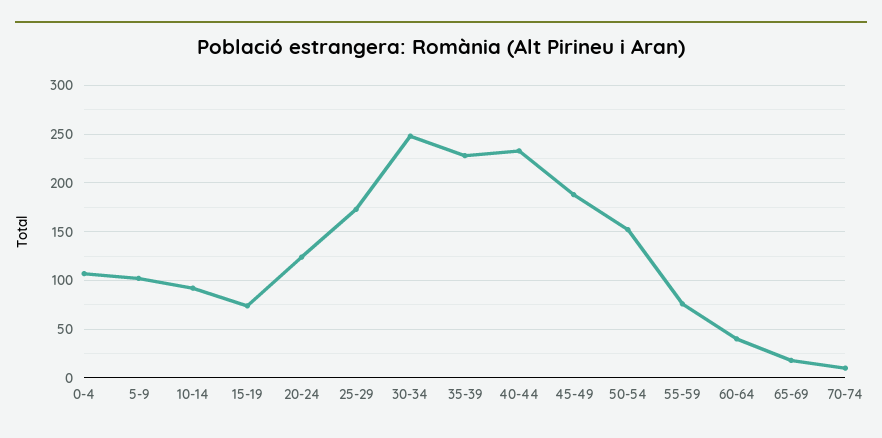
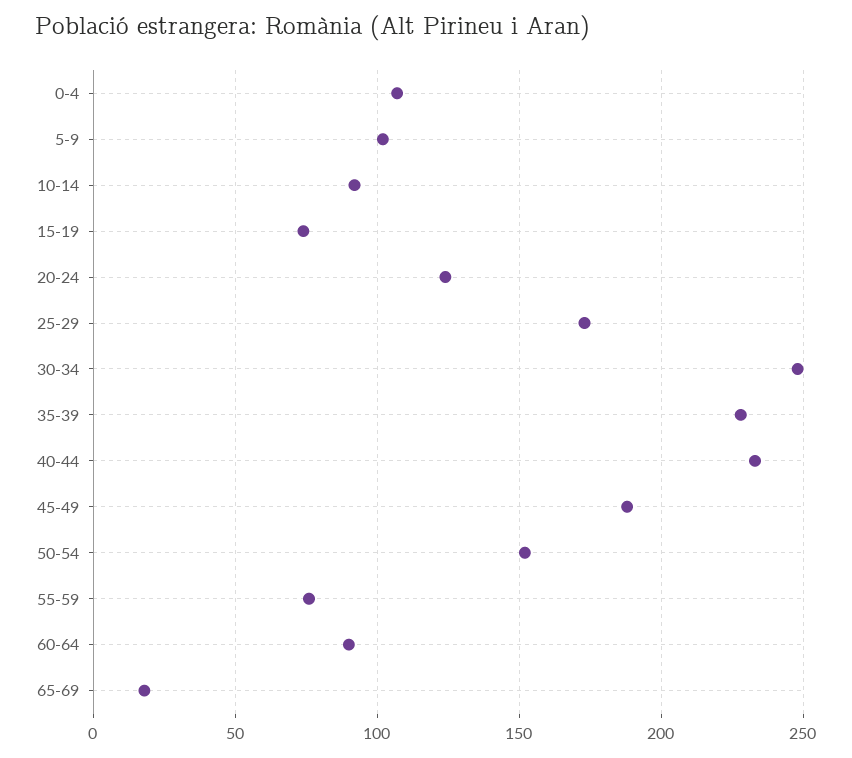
60-64: 40 -> 90
70-74: 10 -> none

